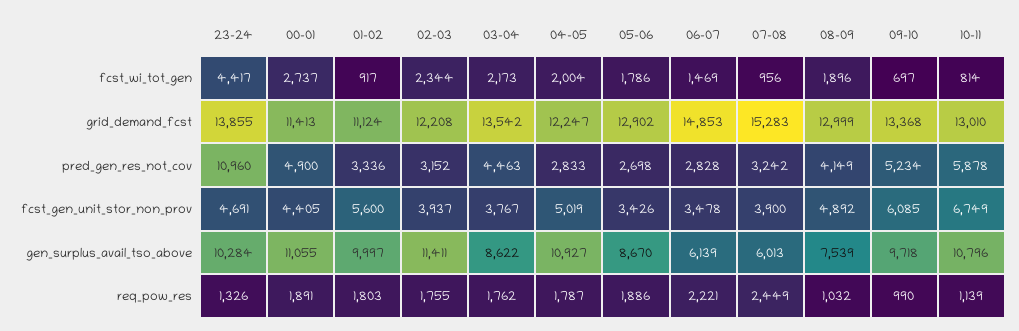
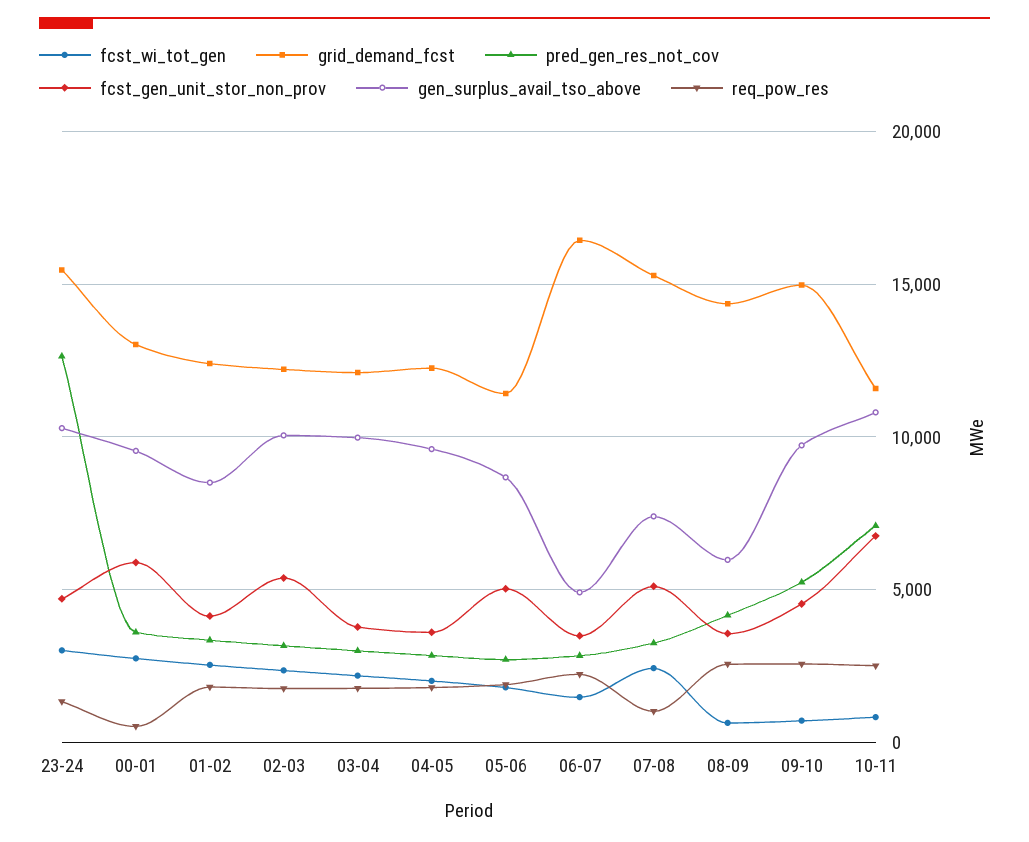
fcst_wi_tot_gen, 23-24: 4417 -> 3000
fcst_wi_tot_gen, 01-02: 917 -> 2500
fcst_wi_tot_gen, 07-08: 956 -> 2500
fcst_wi_tot_gen, 08-09: 1896 -> 500
grid_demand_fcst, 23-24: 13855 -> 15500
grid_demand_fcst, 00-01: 11413 -> 13000
grid_demand_fcst, 01-02: 11124 -> 12500
grid_demand_fcst, 03-04: 13542 -> 12000
grid_demand_fcst, 05-06: 12902 -> 11500
grid_demand_fcst, 06-07: 14853 -> 16500
grid_demand_fcst, 08-09: 12999 -> 14500
grid_demand_fcst, 09-10: 13368 -> 15000
grid_demand_fcst, 10-11: 13010 -> 11500
pred_gen_res_not_cov, 23-24: 10960 -> 12500
pred_gen_res_not_cov, 00-01: 4900 -> 3500
pred_gen_res_not_cov, 03-04: 4463 -> 3000
pred_gen_res_not_cov, 10-11: 5878 -> 7000
fcst_gen_unit_stor_non_prov, 00-01: 4405 -> 6000
fcst_gen_unit_stor_non_prov, 01-02: 5600 -> 4000
fcst_gen_unit_stor_non_prov, 02-03: 3937 -> 5500
fcst_gen_unit_stor_non_prov, 04-05: 5019 -> 3500
fcst_gen_unit_stor_non_prov, 05-06: 3426 -> 5000
fcst_gen_unit_stor_non_prov, 07-08: 3900 -> 5000
fcst_gen_unit_stor_non_prov, 08-09: 4892 -> 3500
fcst_gen_unit_stor_non_prov, 09-10: 6085 -> 4500
gen_surplus_avail_tso_above, 00-01: 11055 -> 9500
gen_surplus_avail_tso_above, 01-02: 9997 -> 8500
gen_surplus_avail_tso_above, 02-03: 11411 -> 10000
gen_surplus_avail_tso_above, 03-04: 8622 -> 10000
gen_surplus_avail_tso_above, 04-05: 10927 -> 9500
gen_surplus_avail_tso_above, 06-07: 6139 -> 5000
gen_surplus_avail_tso_above, 07-08: 6013 -> 7500
gen_surplus_avail_tso_above, 08-09: 7539 -> 6000
req_pow_res, 00-01: 1891 -> 500
req_pow_res, 07-08: 2449 -> 1000
req_pow_res, 08-09: 1032 -> 2500
req_pow_res, 09-10: 990 -> 2500
req_pow_res, 10-11: 1139 -> 2500

